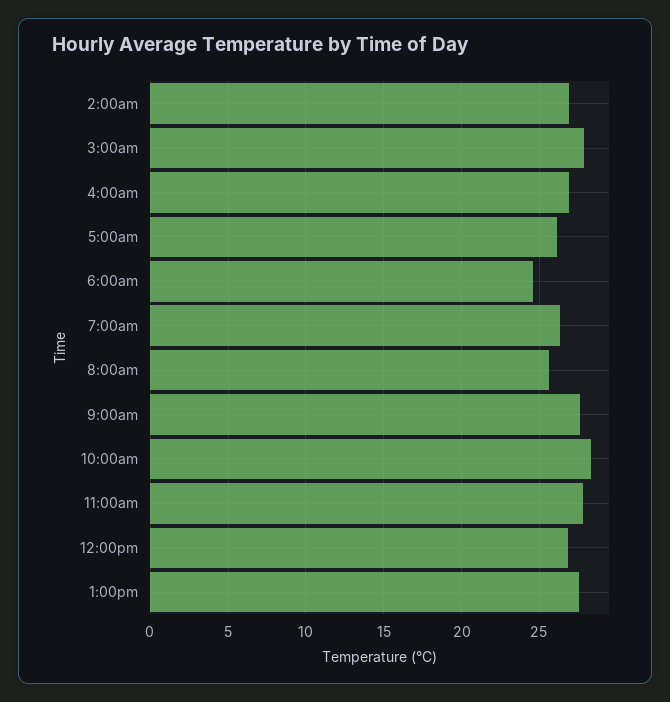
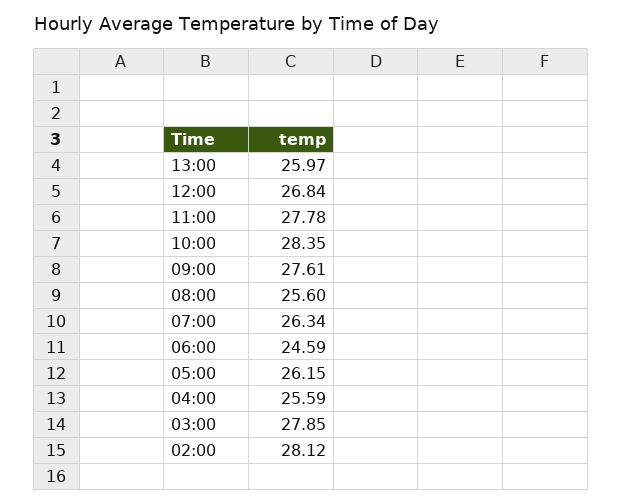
2:00am: 27 -> 28.12
4:00am: 27 -> 25.59
1:00pm: 27.5 -> 25.97

